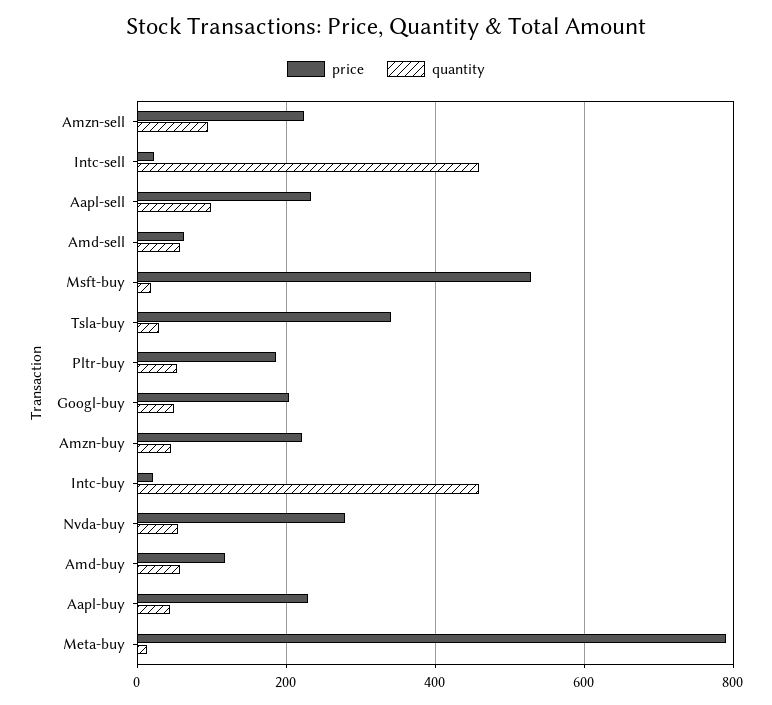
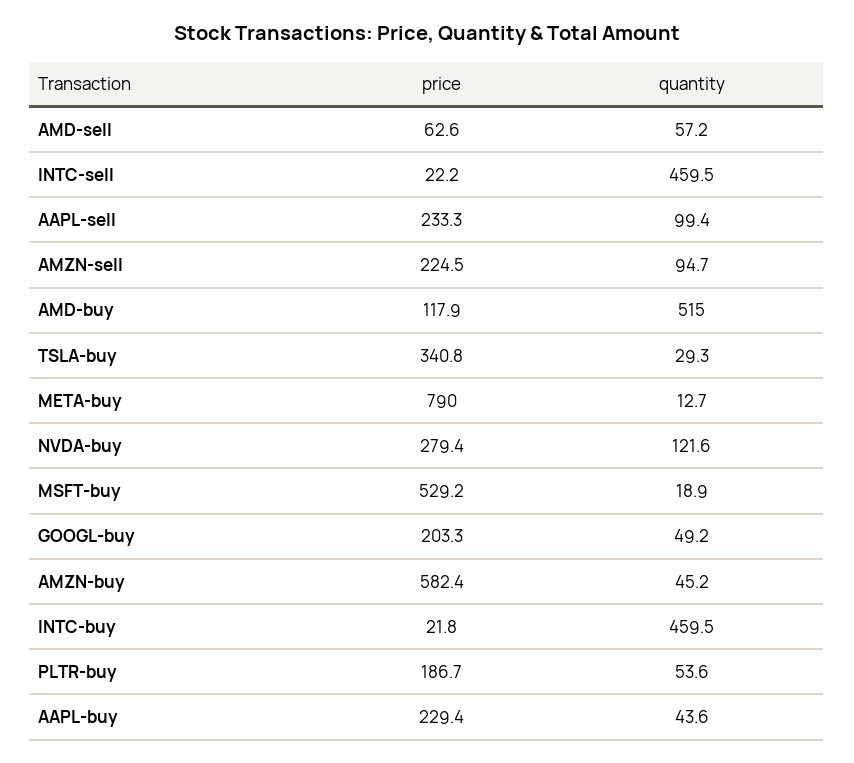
price, Amzn-buy: 220 -> 582.4
quantity, Nvda-buy: 60 -> 121.6
quantity, Amd-buy: 60 -> 515

